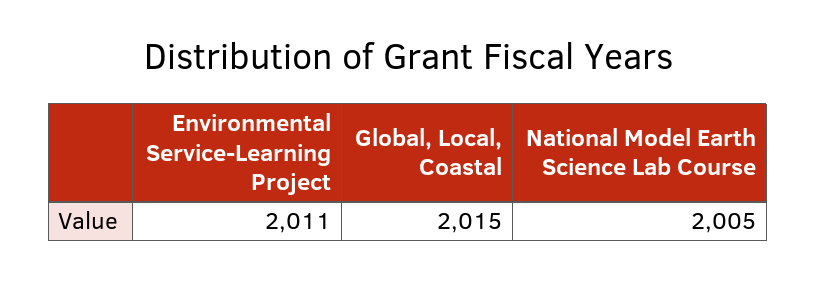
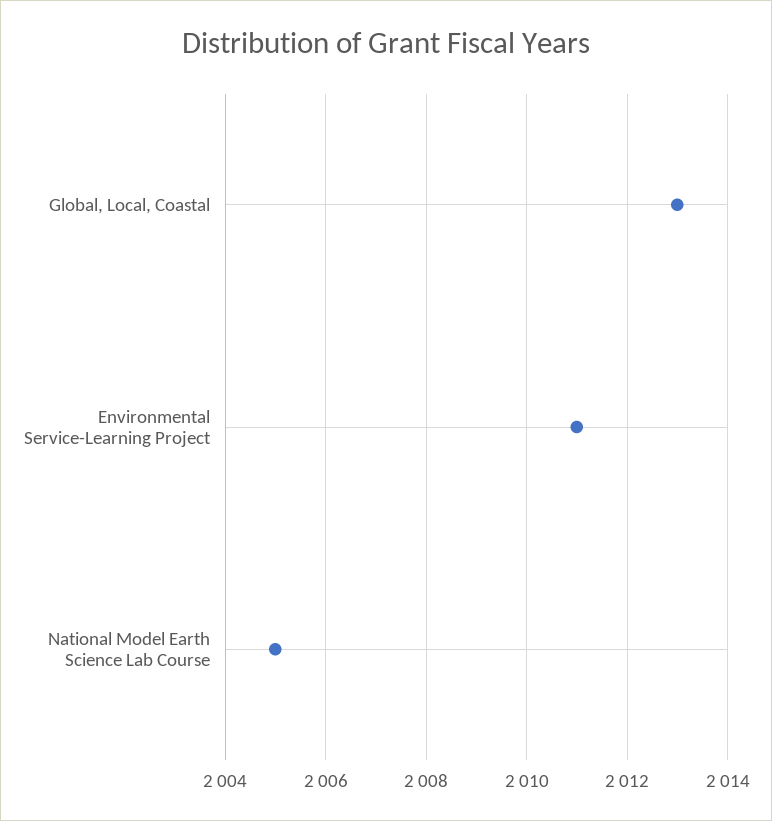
Global, Local, Coastal: 2015 -> 2013

